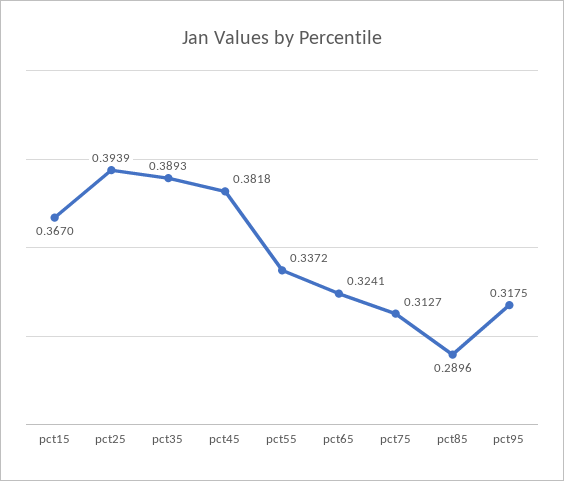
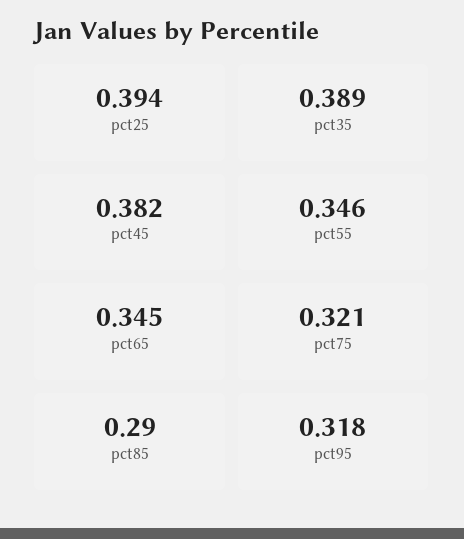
pct15: 0.367 -> none
pct55: 0.3372 -> 0.346
pct65: 0.3241 -> 0.345
pct75: 0.3127 -> 0.321

